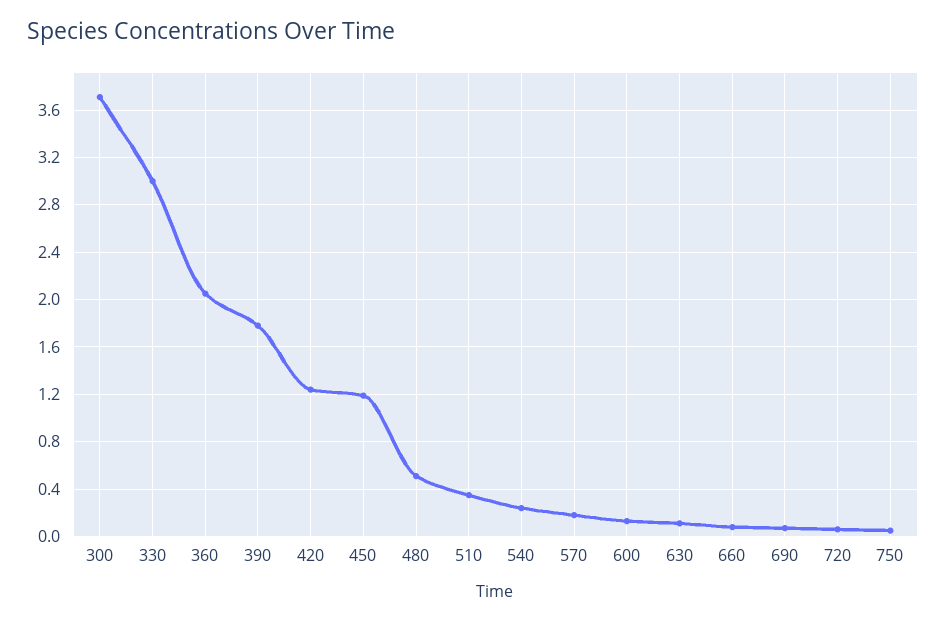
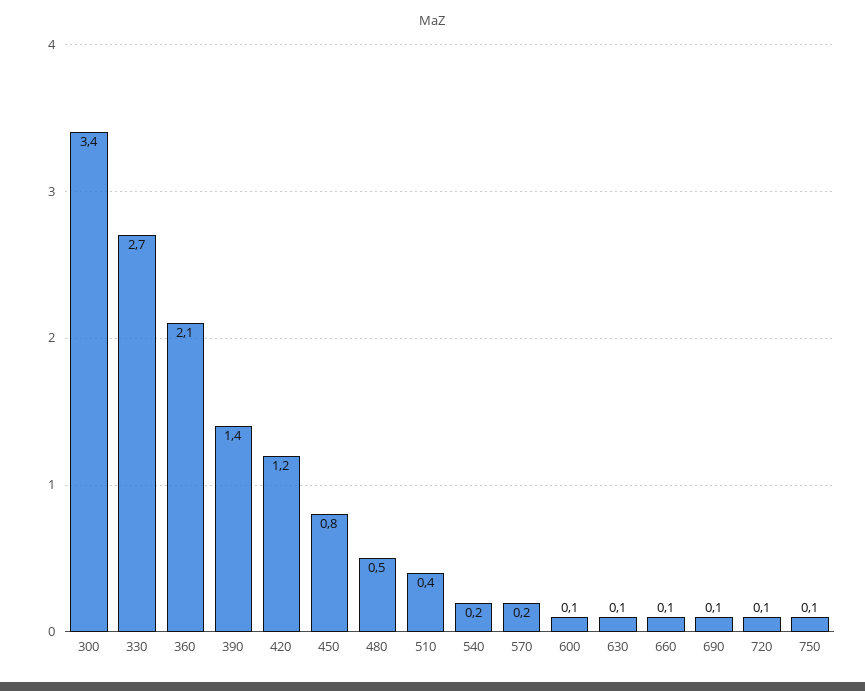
300: 3.7 -> 3.4
330: 3 -> 2.7
390: 1.8 -> 1.4
450: 1.2 -> 0.8

